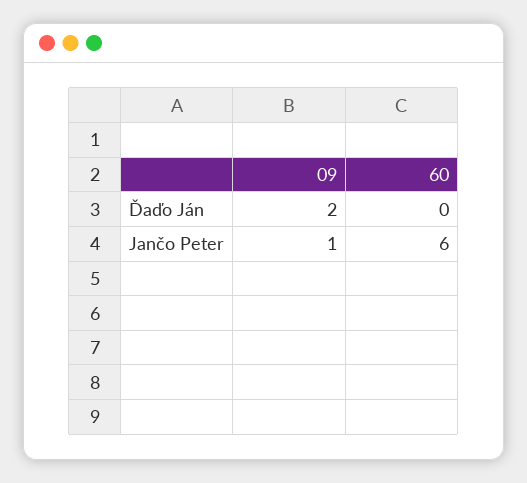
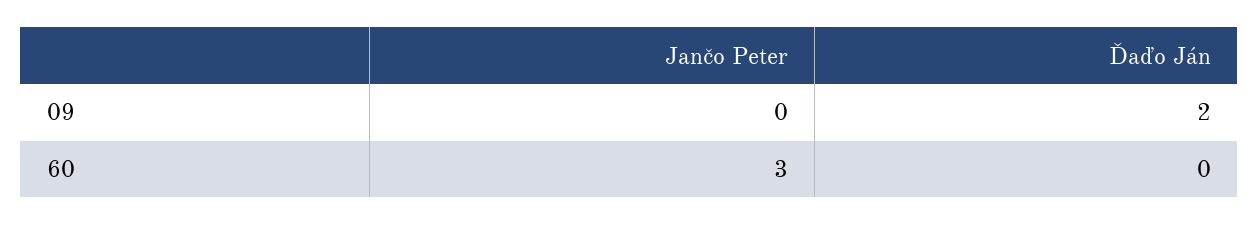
09, Jančo Peter: 1 -> 0
60, Jančo Peter: 6 -> 3

